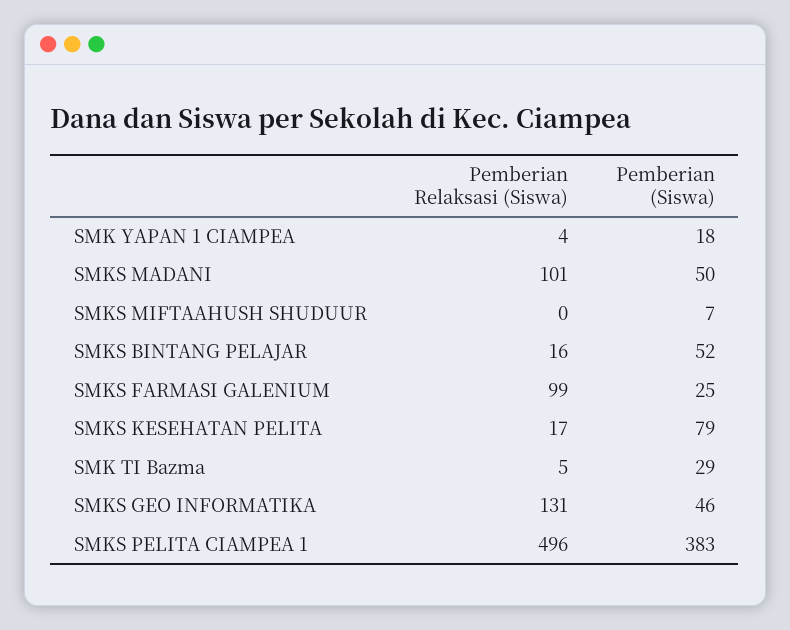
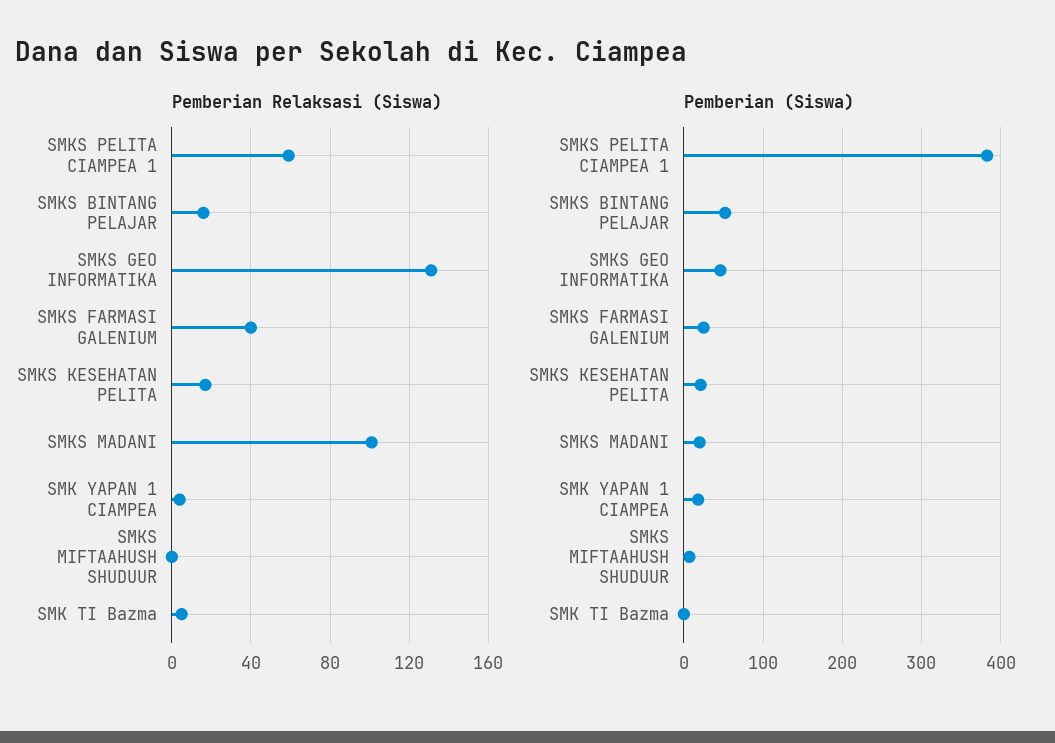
Pemberian (Siswa), SMKS MADANI: 50 -> 20
Pemberian Relaksasi (Siswa), SMKS FARMASI GALENIUM: 99 -> 40
Pemberian (Siswa), SMKS KESEHATAN PELITA: 79 -> 20
Pemberian (Siswa), SMK TI Bazma: 29 -> 0
Pemberian Relaksasi (Siswa), SMKS PELITA CIAMPEA 1: 496 -> 60

